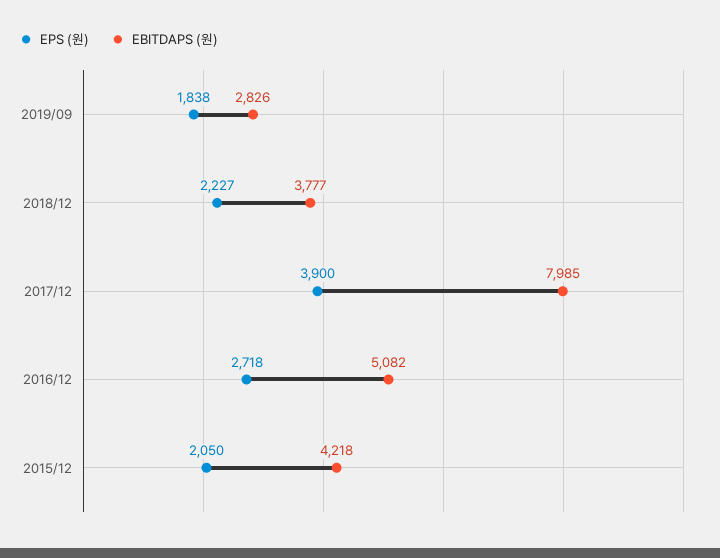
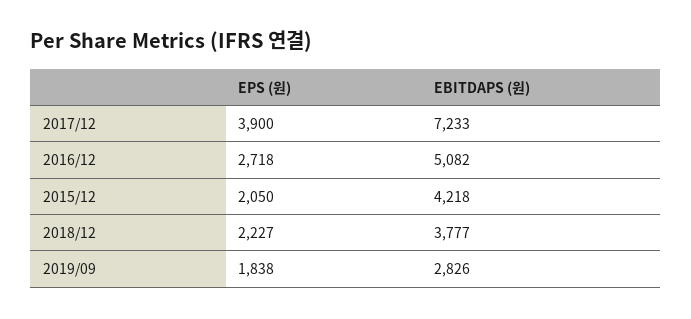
EBITDAPS (원), 2017/12: 7985 -> 7233

